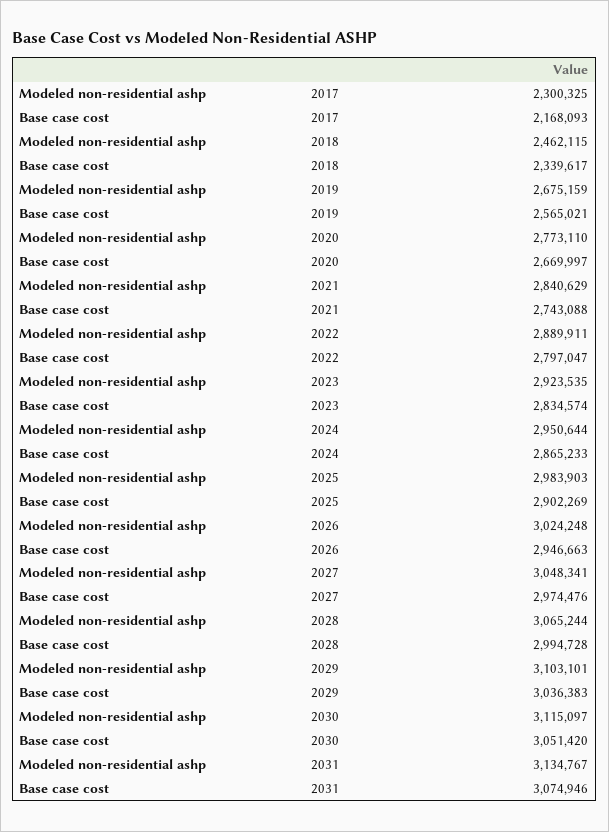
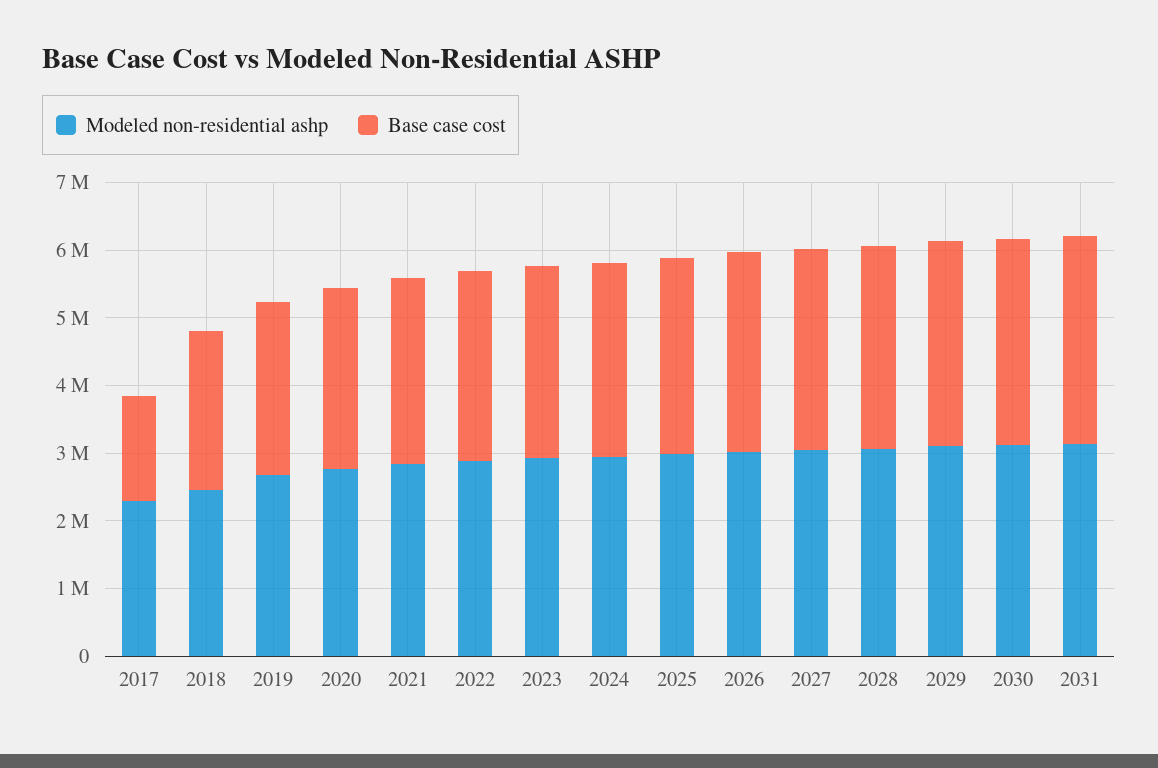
Base case cost, 2017: 2168093 -> 1600000

